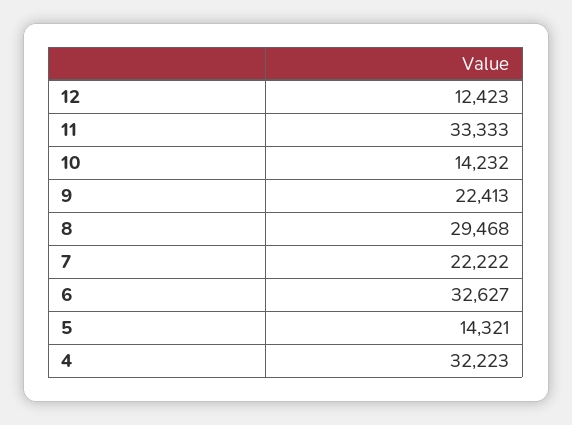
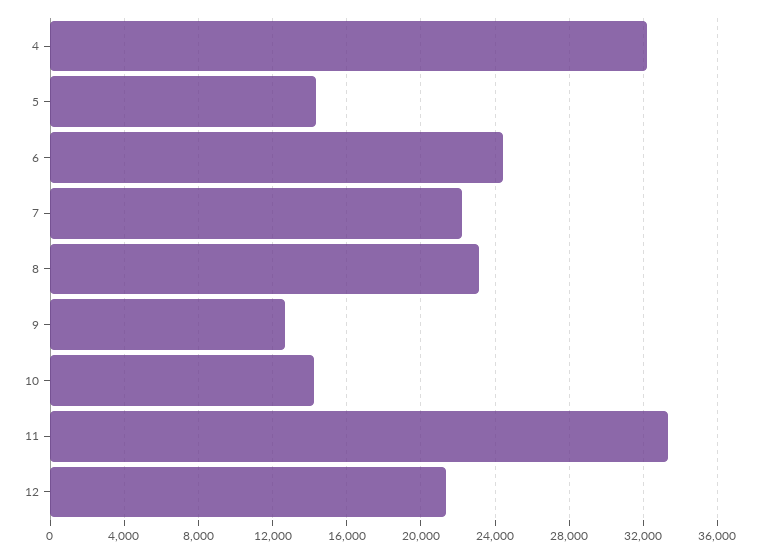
12: 12423 -> 21500
9: 22413 -> 12500
8: 29468 -> 23000
6: 32627 -> 24500

